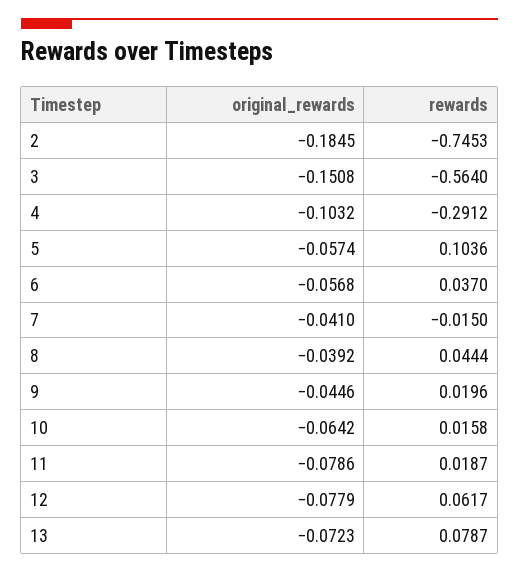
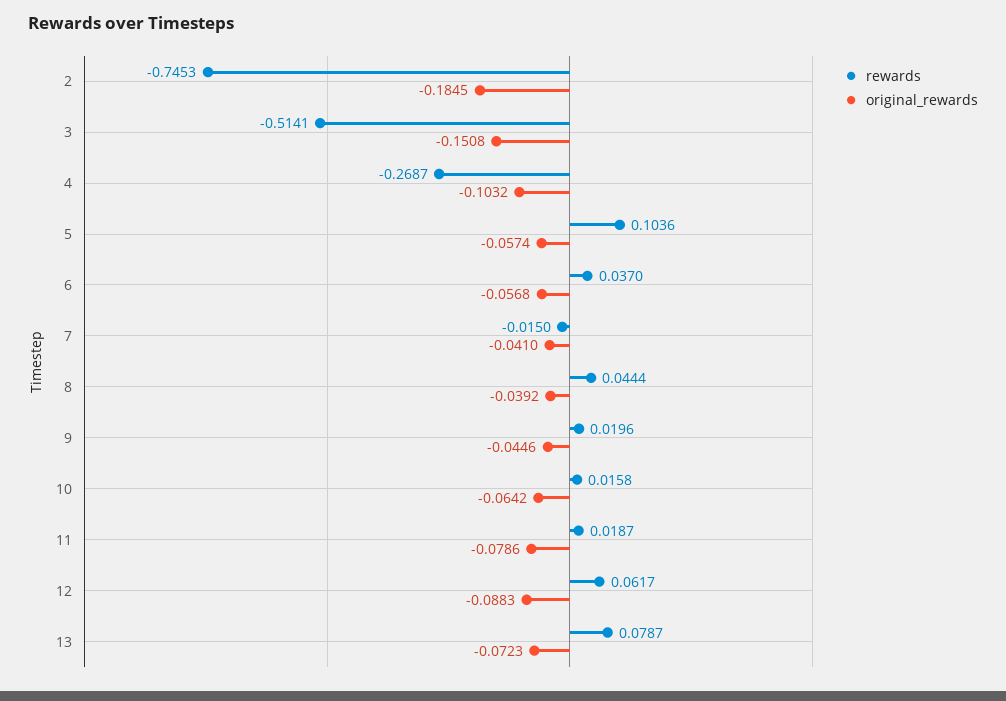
rewards, 3: -0.564 -> -0.5141
rewards, 4: -0.2912 -> -0.2687
original_rewards, 12: -0.0779 -> -0.0883

